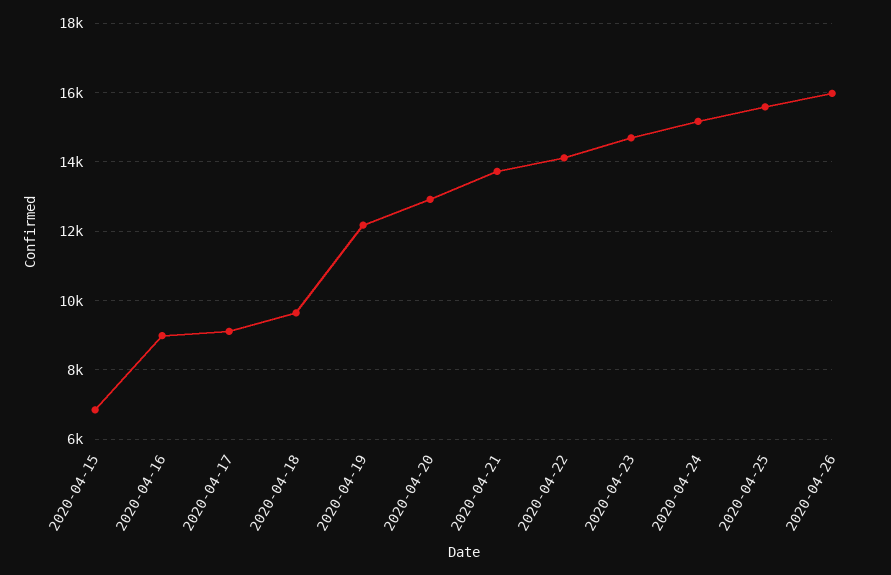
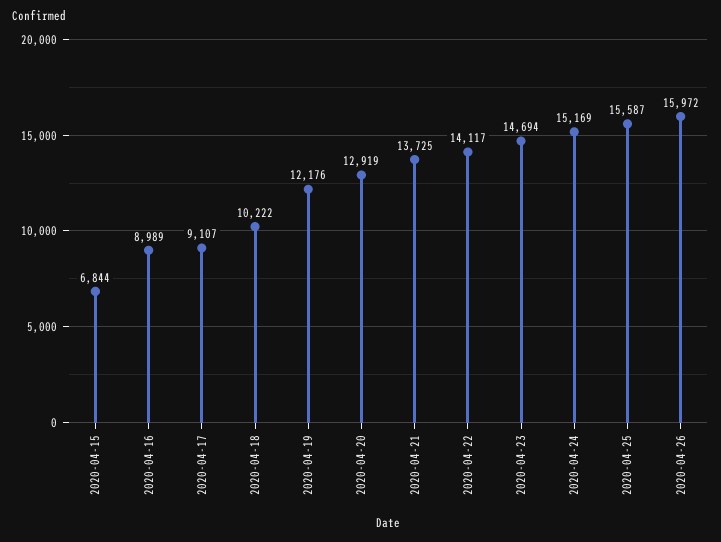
2020-04-18: 9600 -> 10222

